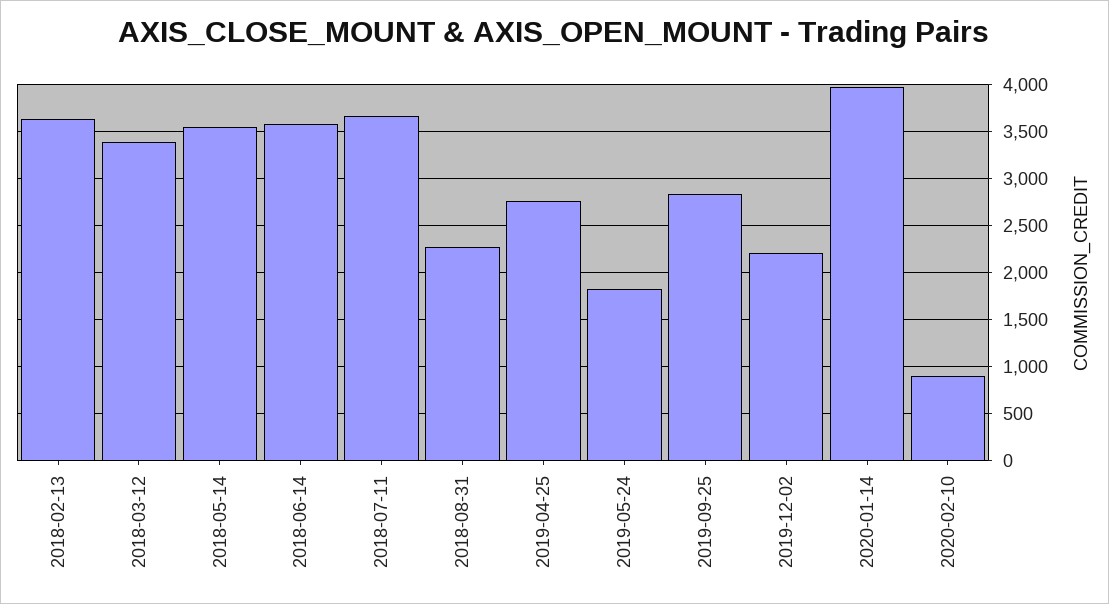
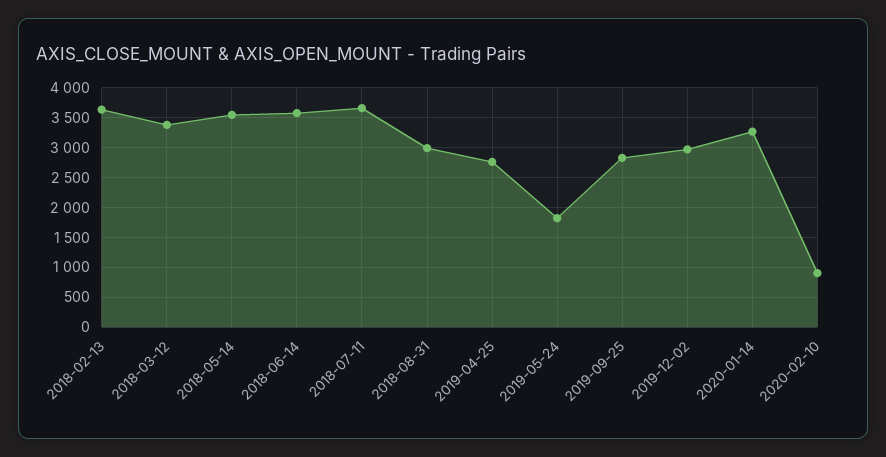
2018-08-31: 2300 -> 3000
2019-12-02: 2200 -> 3000
2020-01-14: 4000 -> 3250

